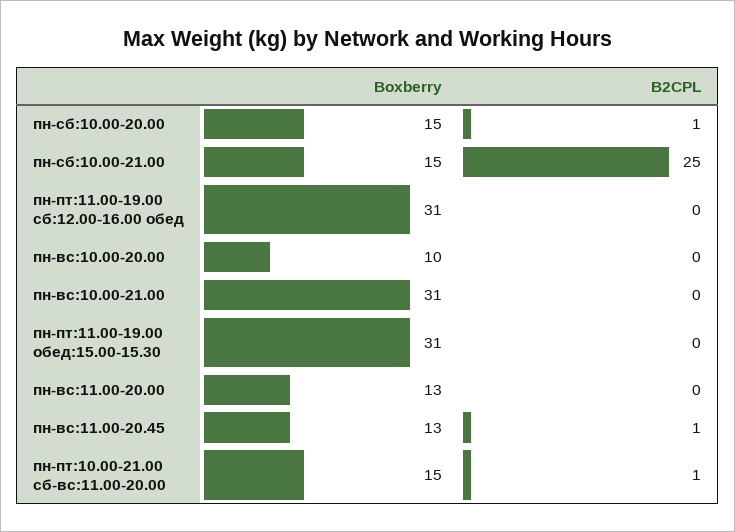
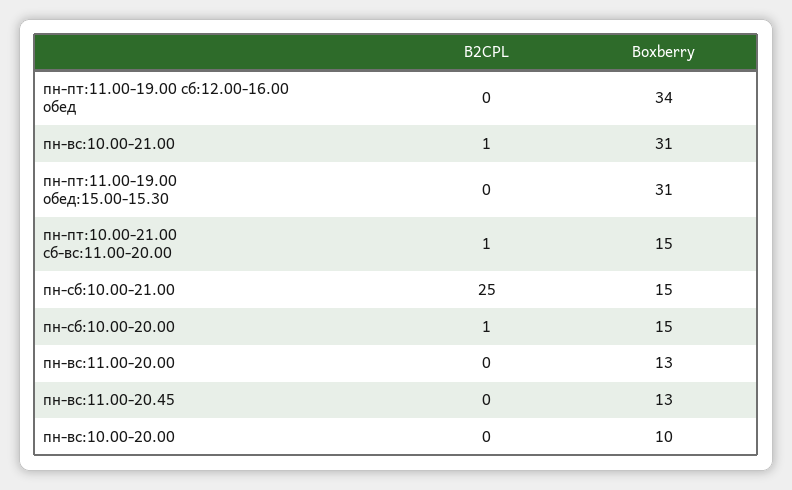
Boxberry, пн-пт:11.00-19.00 сб:12.00-16.00 обед: 31 -> 34
B2CPL, пн-вс:10.00-21.00: 0 -> 1
B2CPL, пн-вс:11.00-20.45: 1 -> 0

